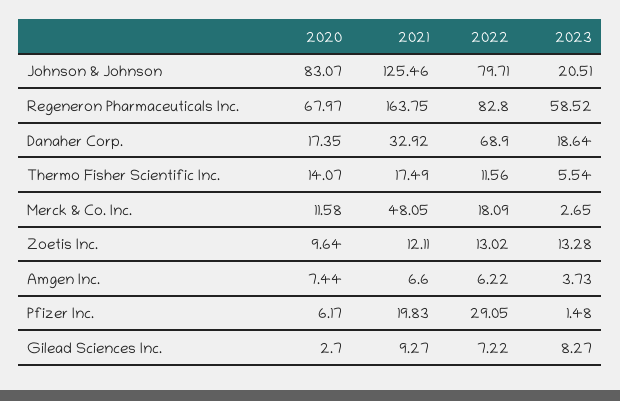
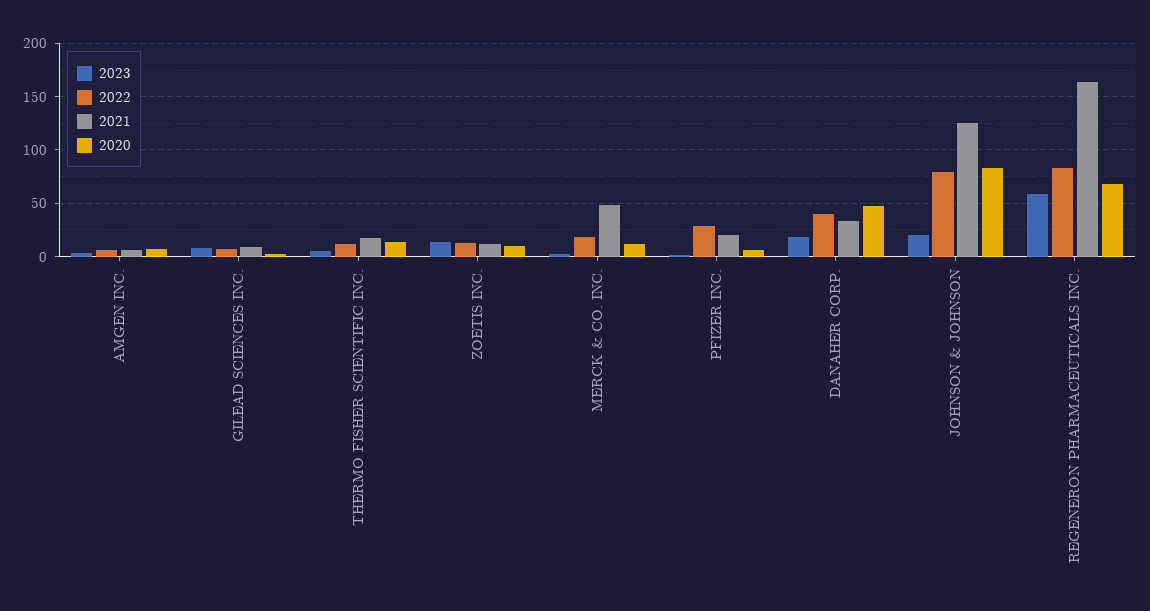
2020, Danaher Corp.: 17.35 -> 50
2022, Danaher Corp.: 68.9 -> 40

